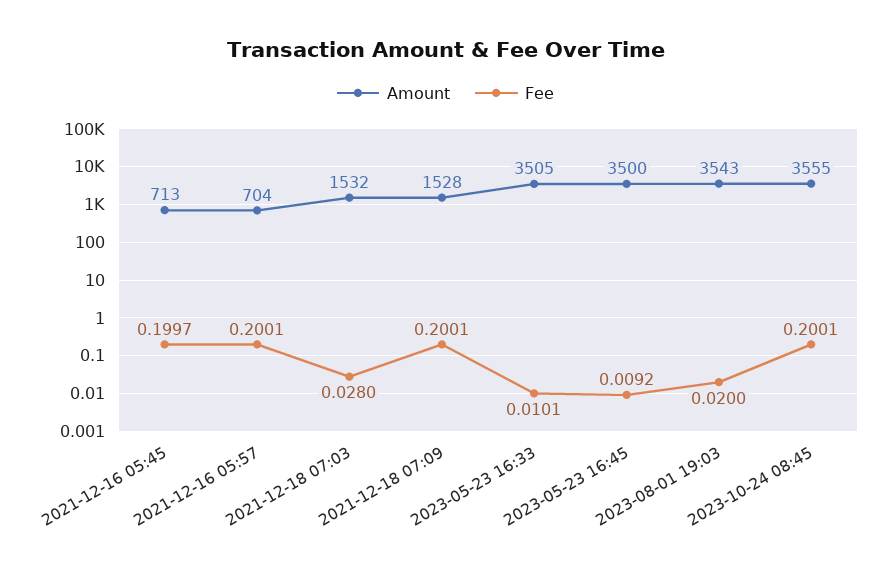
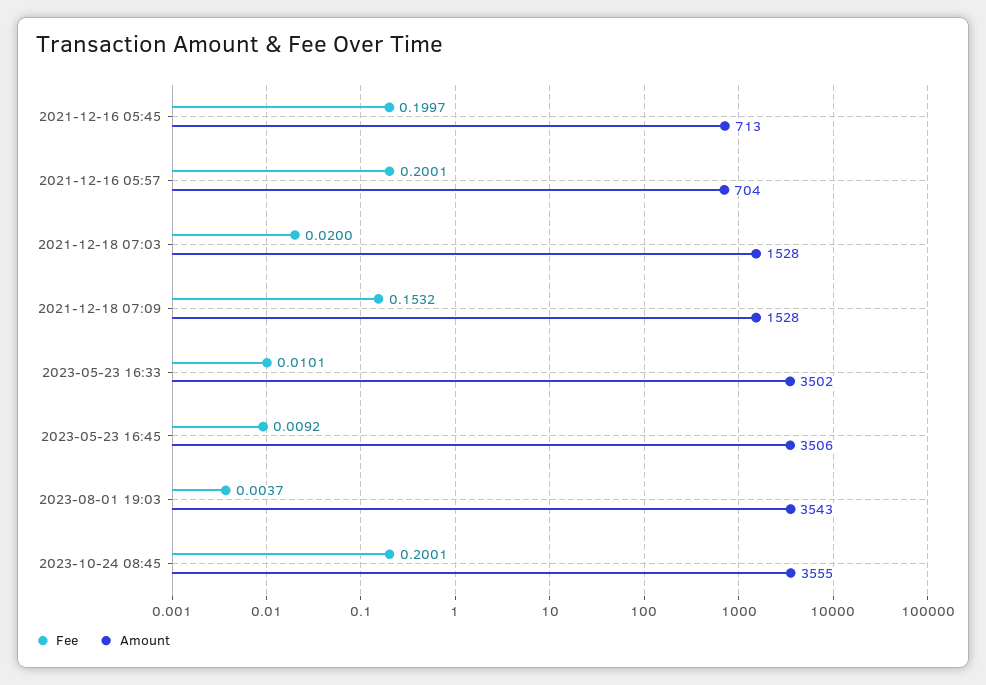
Amount, 2021-12-18 07:03: 1532 -> 1528
Fee, 2021-12-18 07:03: 0.028 -> 0.02
Fee, 2021-12-18 07:09: 0.2001 -> 0.1532
Amount, 2023-05-23 16:33: 3505 -> 3502
Amount, 2023-05-23 16:45: 3500 -> 3506
Fee, 2023-08-01 19:03: 0.02 -> 0.0037

